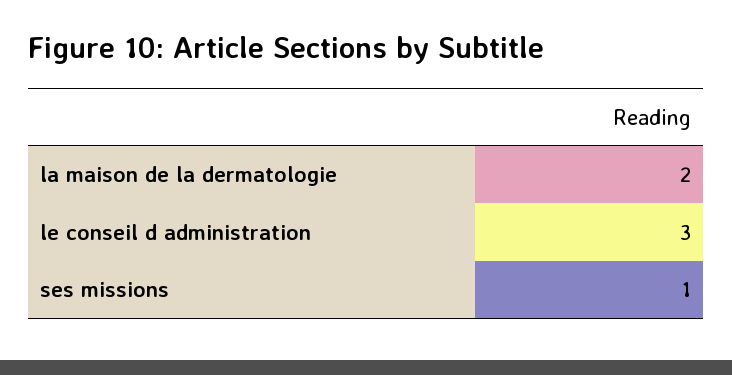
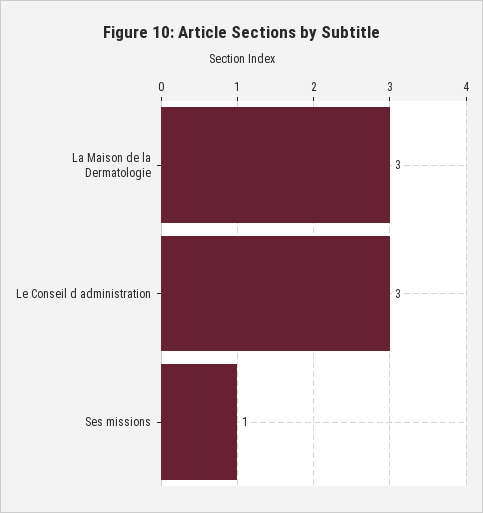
la maison de la dermatologie: 2 -> 3

